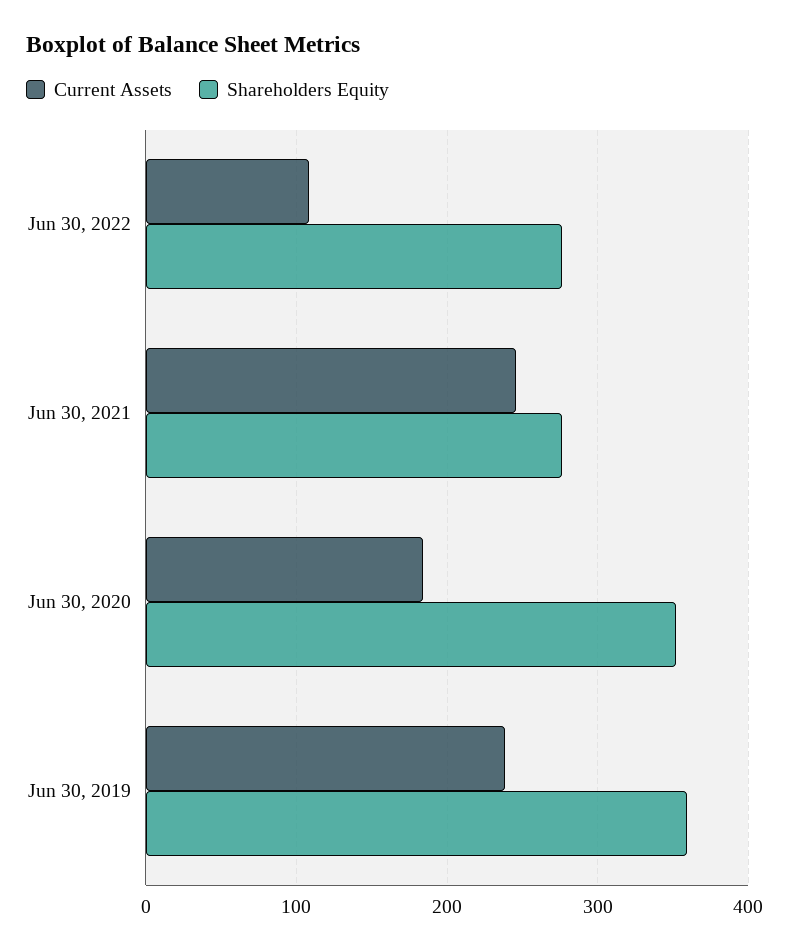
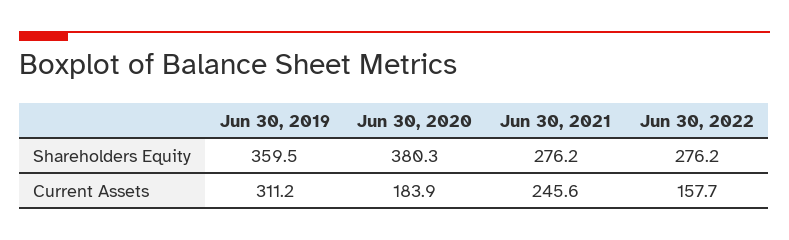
Current Assets, Jun 30, 2022: 110 -> 157.7
Shareholders Equity, Jun 30, 2020: 350 -> 380.3
Current Assets, Jun 30, 2019: 240 -> 311.2

